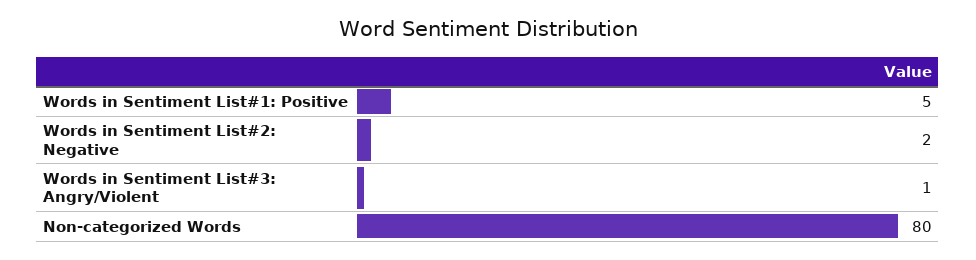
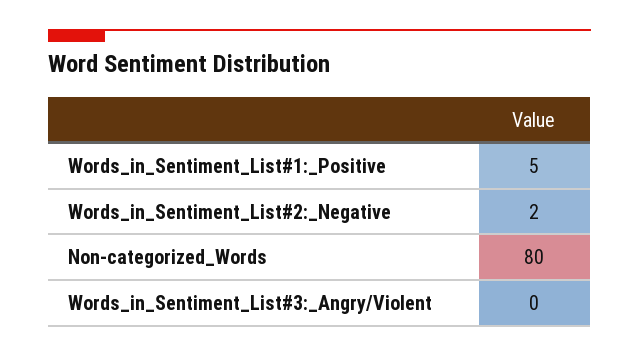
Words in Sentiment List#3: Angry/Violent: 1 -> 0

